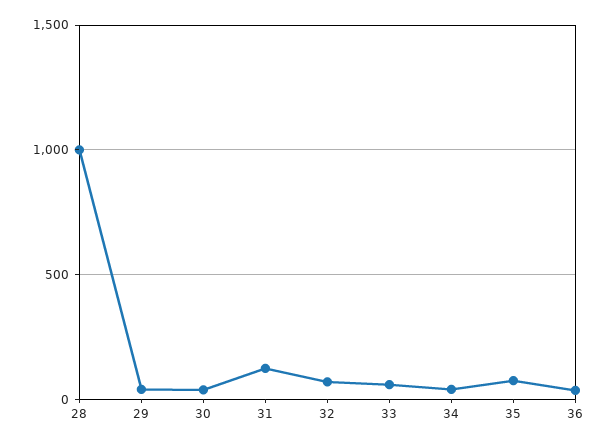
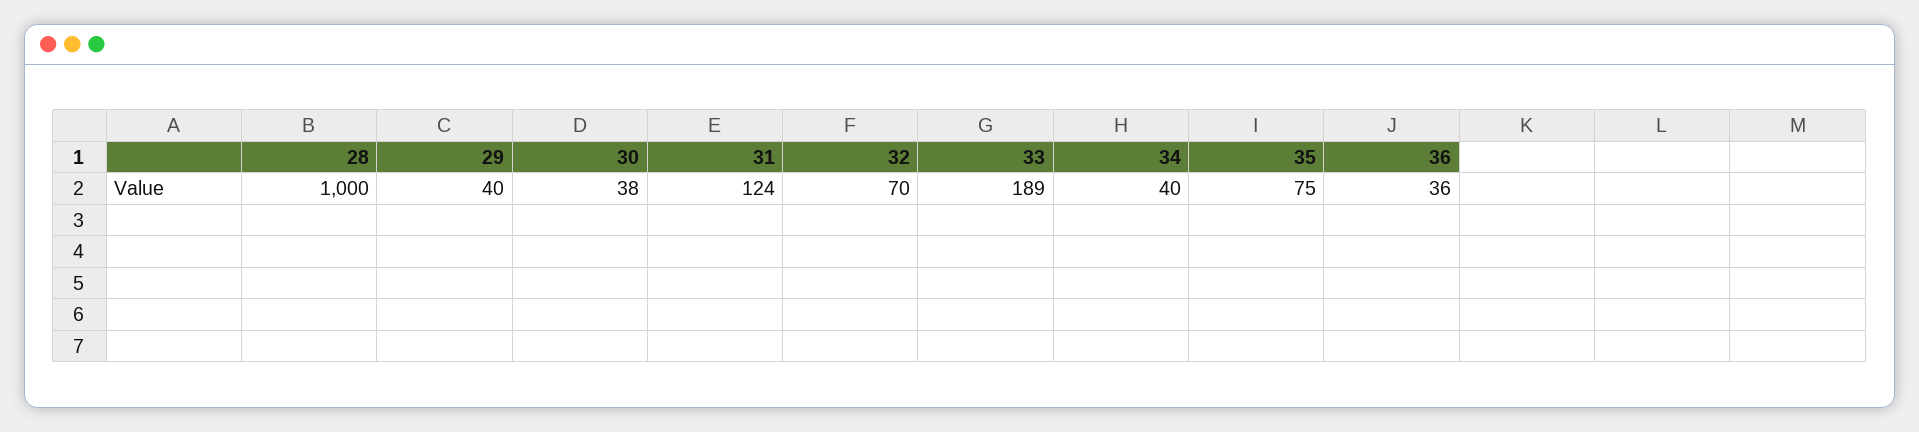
33: 50 -> 189

